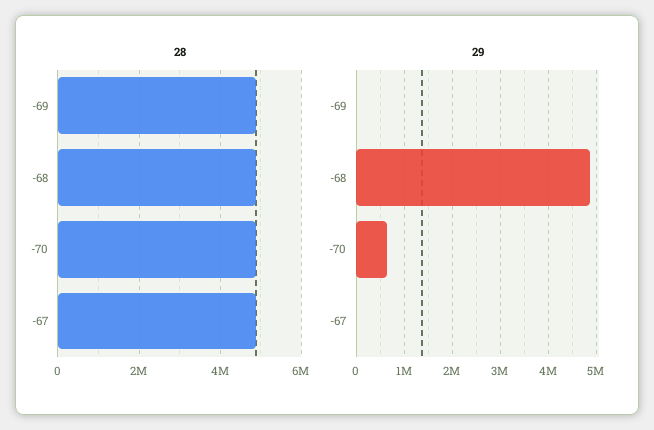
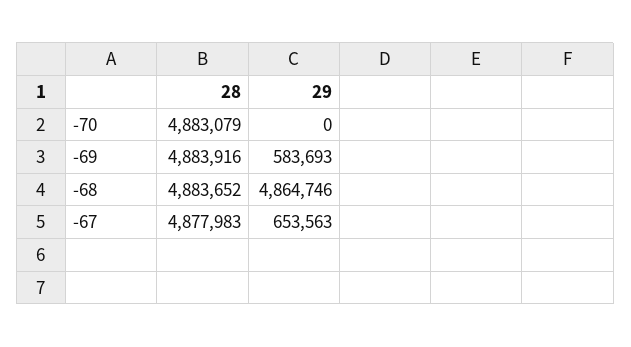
29, -69: 0 -> 583693
29, -70: 600000 -> 0
29, -67: 0 -> 653563

